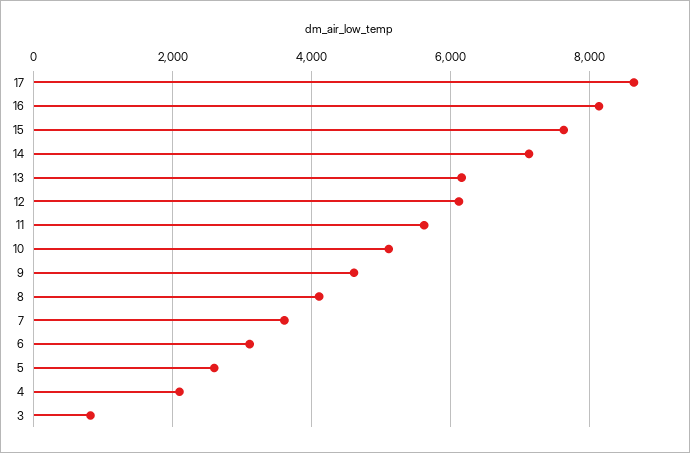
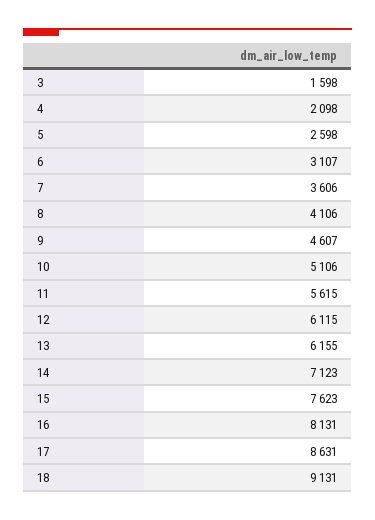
3: 800 -> 1598
18: none -> 9131

